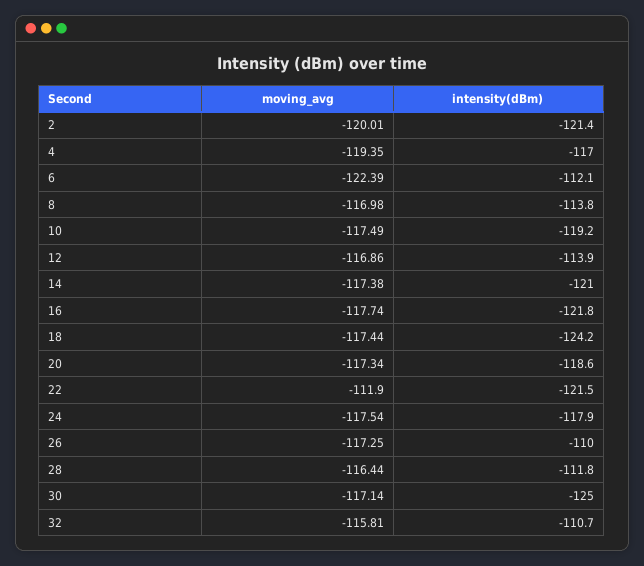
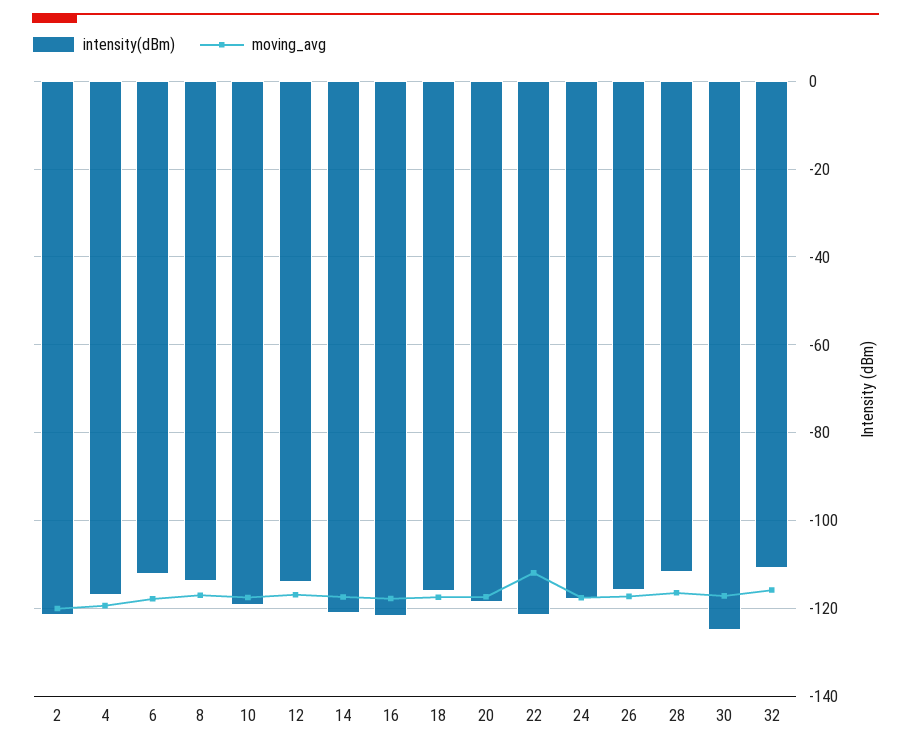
moving_avg, 6: -122.39 -> -118
intensity(dBm), 18: -124.2 -> -116
intensity(dBm), 26: -110 -> -116

